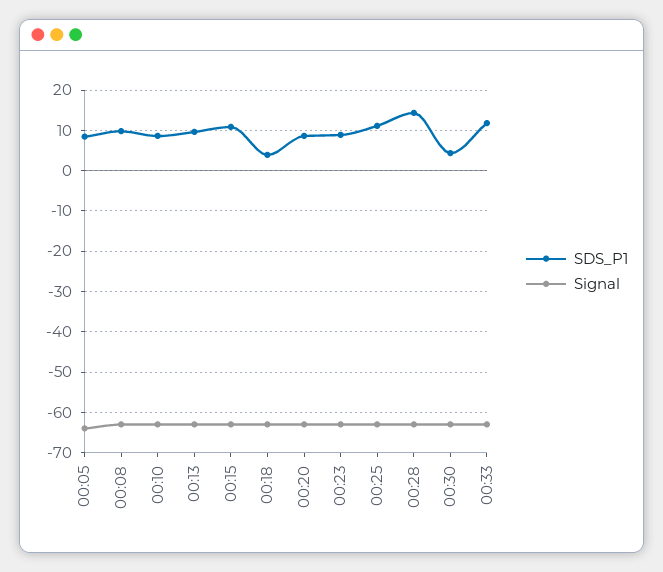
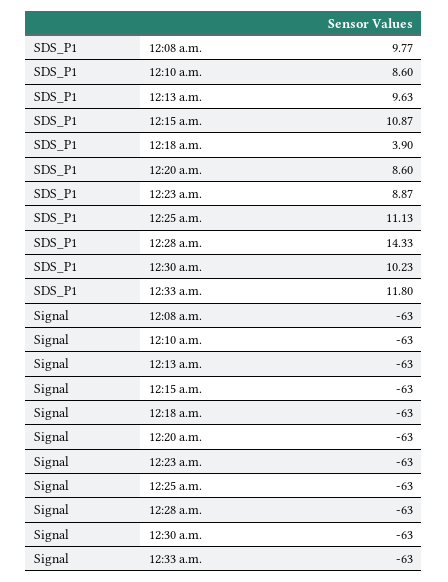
SDS_P1, 00:05: 8 -> none
Signal, 00:05: -64 -> none
SDS_P1, 00:30: 4 -> 10.23

